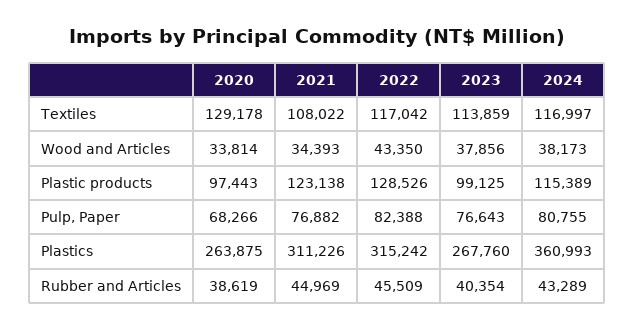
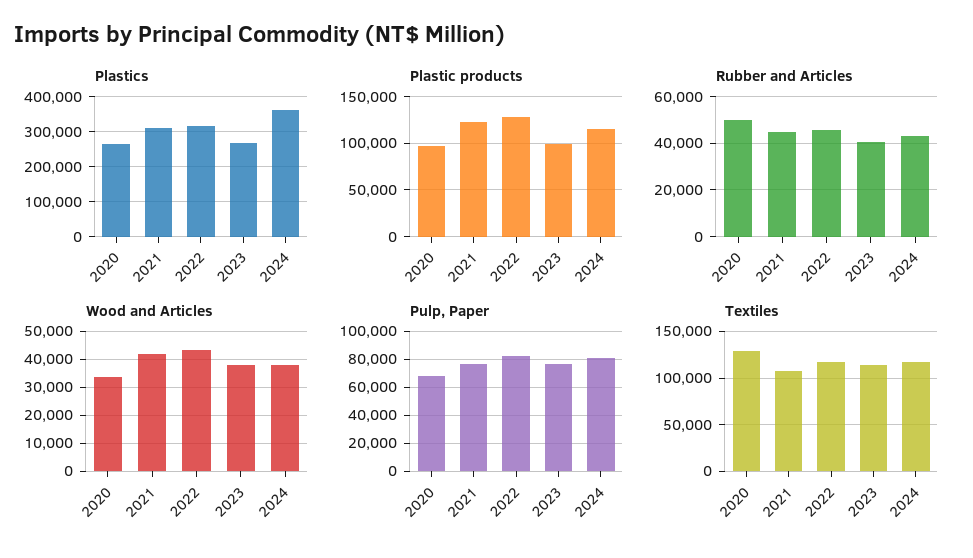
Wood and Articles, 2021: 34393 -> 42500
Rubber and Articles, 2020: 38619 -> 50000

